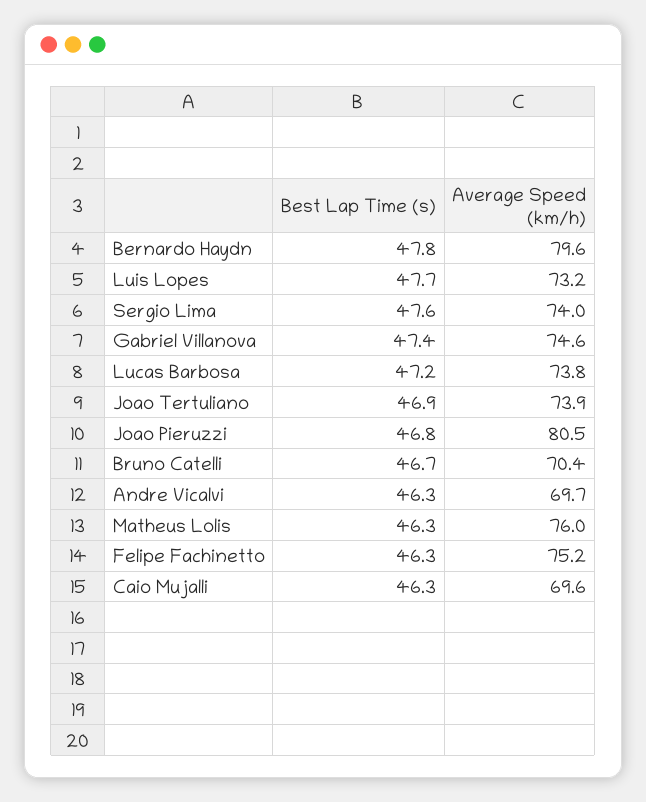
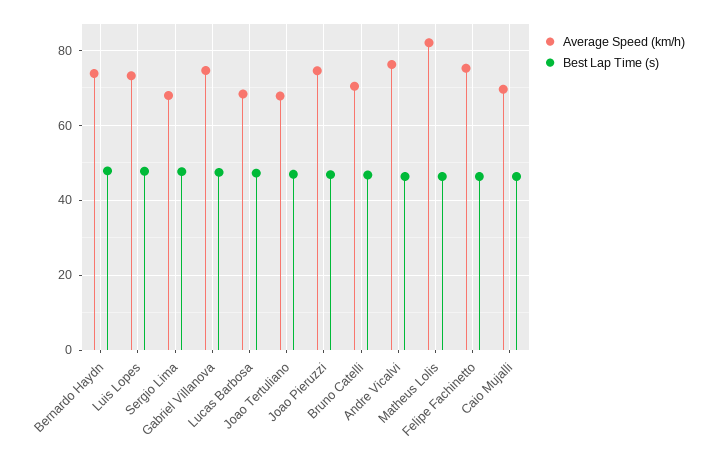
Average Speed (km/h), Bernardo Haydn: 79.6 -> 74
Average Speed (km/h), Sergio Lima: 74 -> 68
Average Speed (km/h), Lucas Barbosa: 73.8 -> 68
Average Speed (km/h), Joao Tertuliano: 73.9 -> 68
Average Speed (km/h), Joao Pieruzzi: 80.5 -> 74
Average Speed (km/h), Andre Vicalvi: 69.7 -> 76
Average Speed (km/h), Matheus Lolis: 76 -> 82

